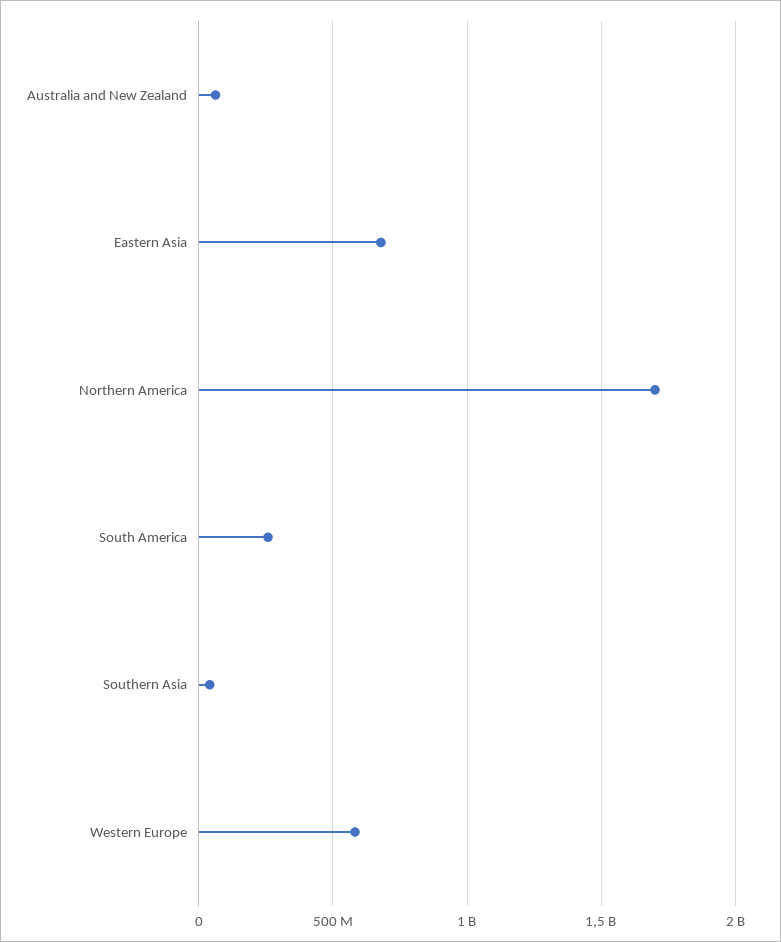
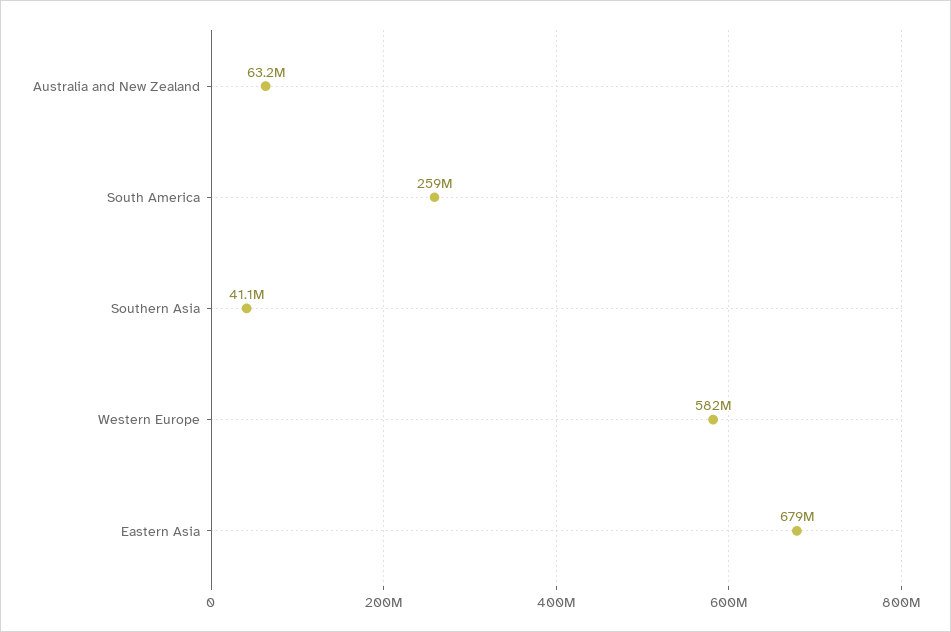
Northern America: 1700000000 -> none

